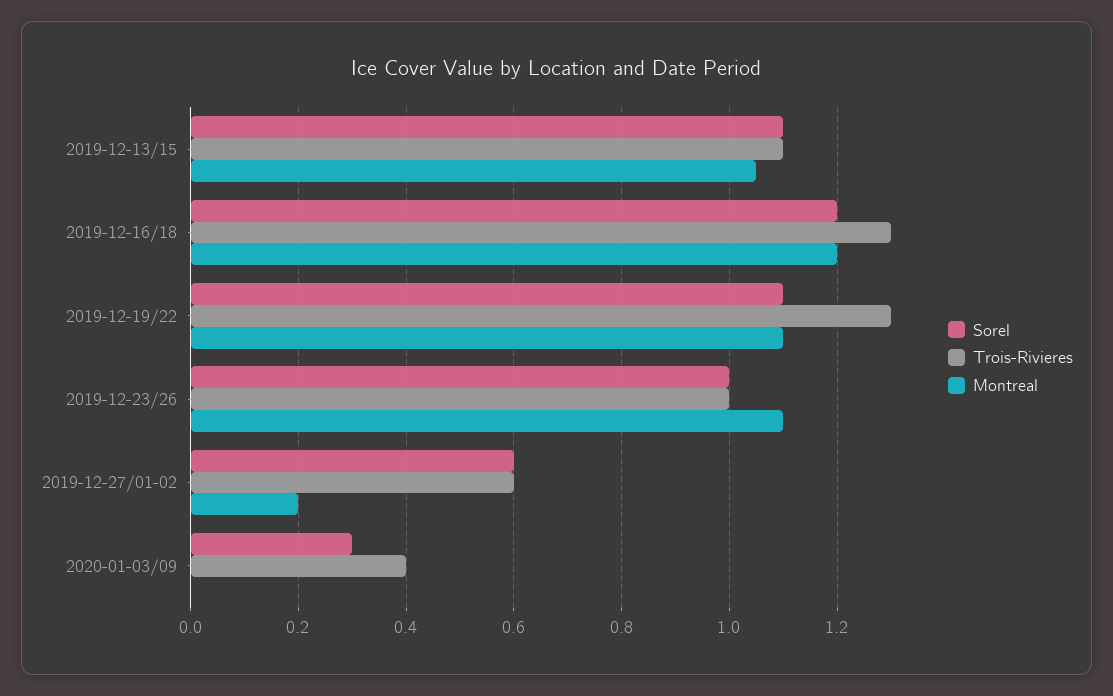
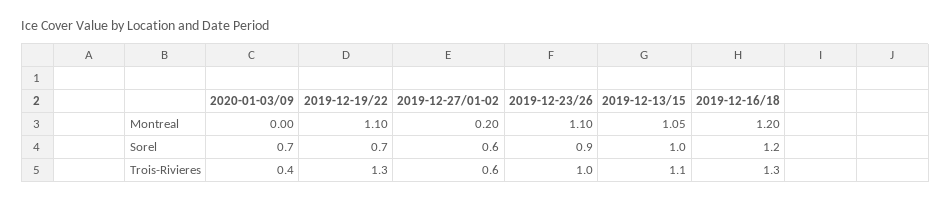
Sorel, 2019-12-13/15: 1.1 -> 1
Sorel, 2019-12-19/22: 1.1 -> 0.7
Sorel, 2019-12-23/26: 1 -> 0.9
Sorel, 2020-01-03/09: 0.3 -> 0.7

